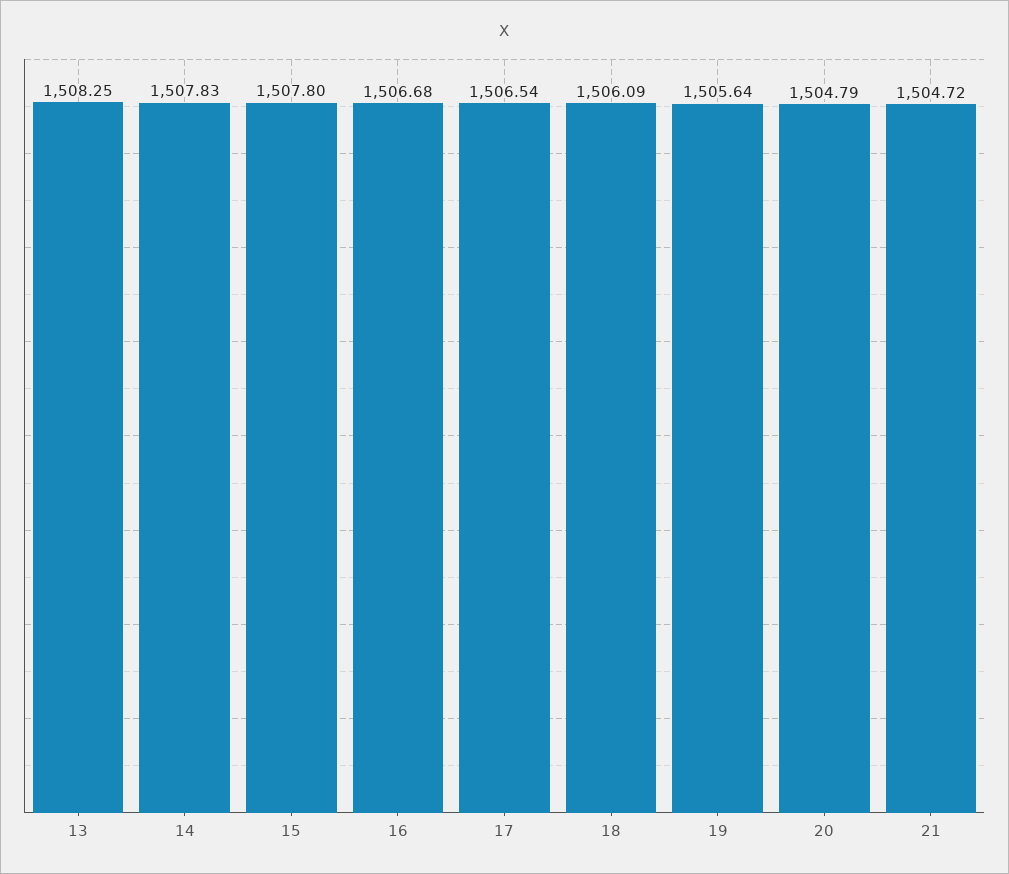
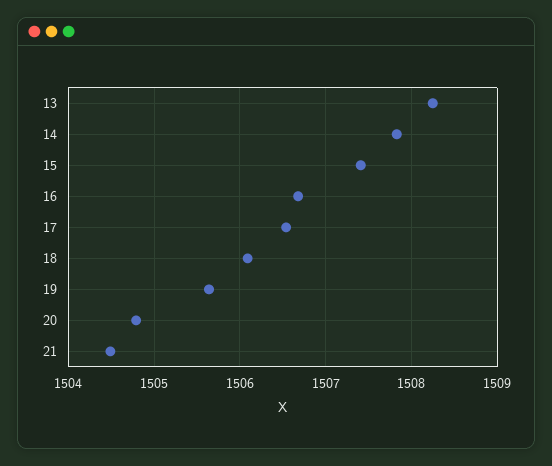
15: 1507.8 -> 1507.4
21: 1504.72 -> 1504.5

